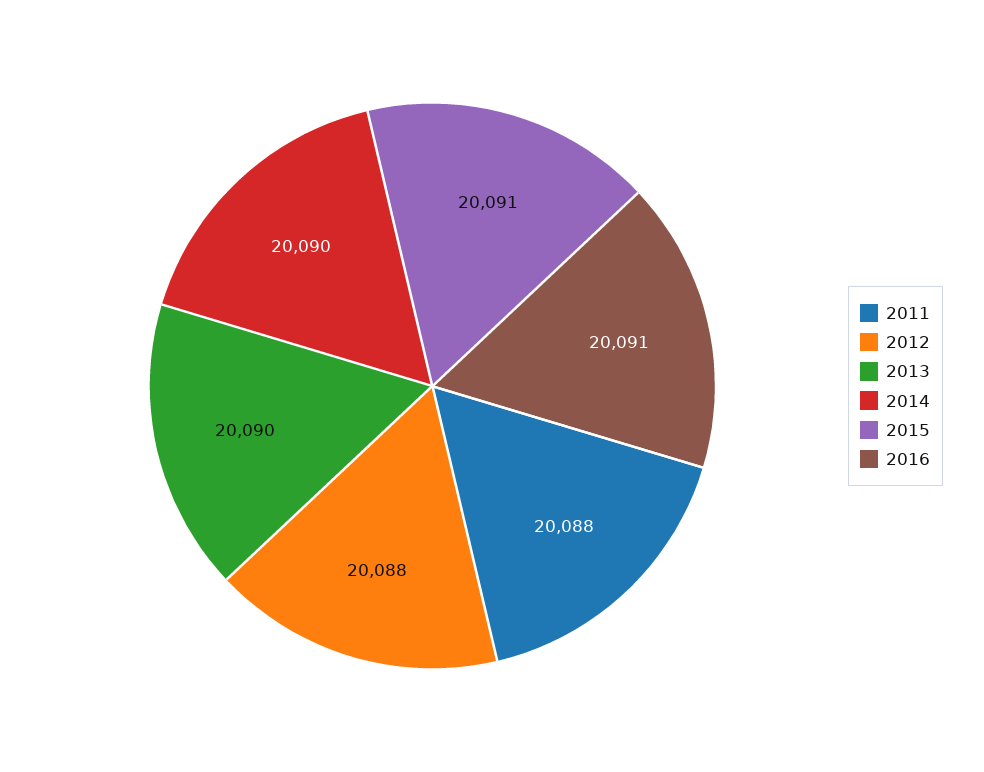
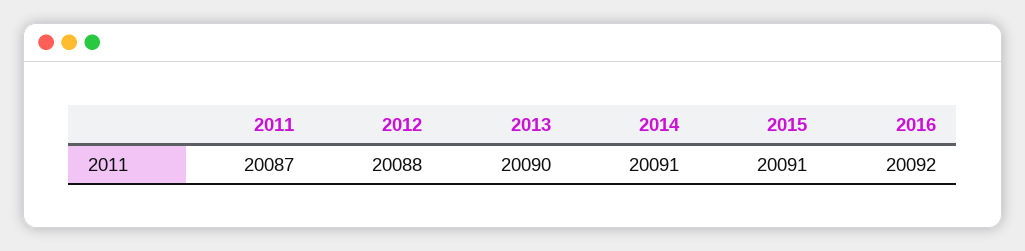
2011: 20088 -> 20087
2014: 20090 -> 20091
2016: 20091 -> 20092

